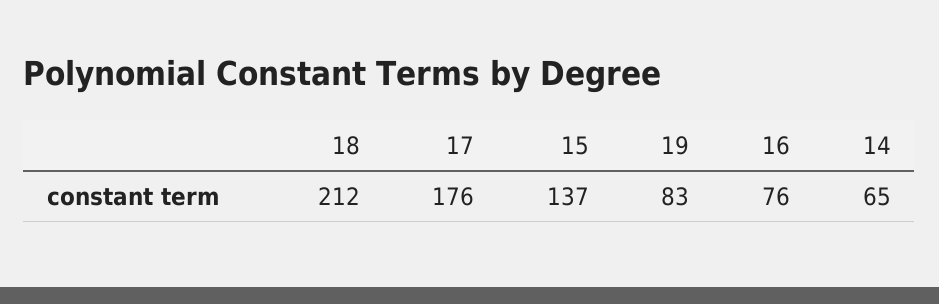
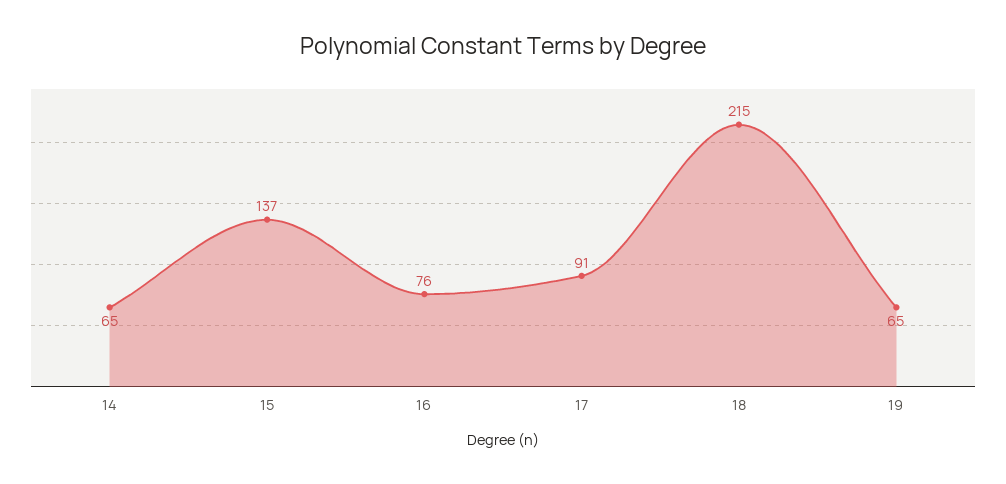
18: 212 -> 215
17: 176 -> 91
19: 83 -> 65

